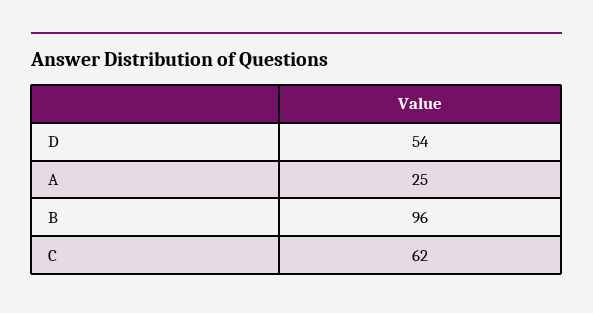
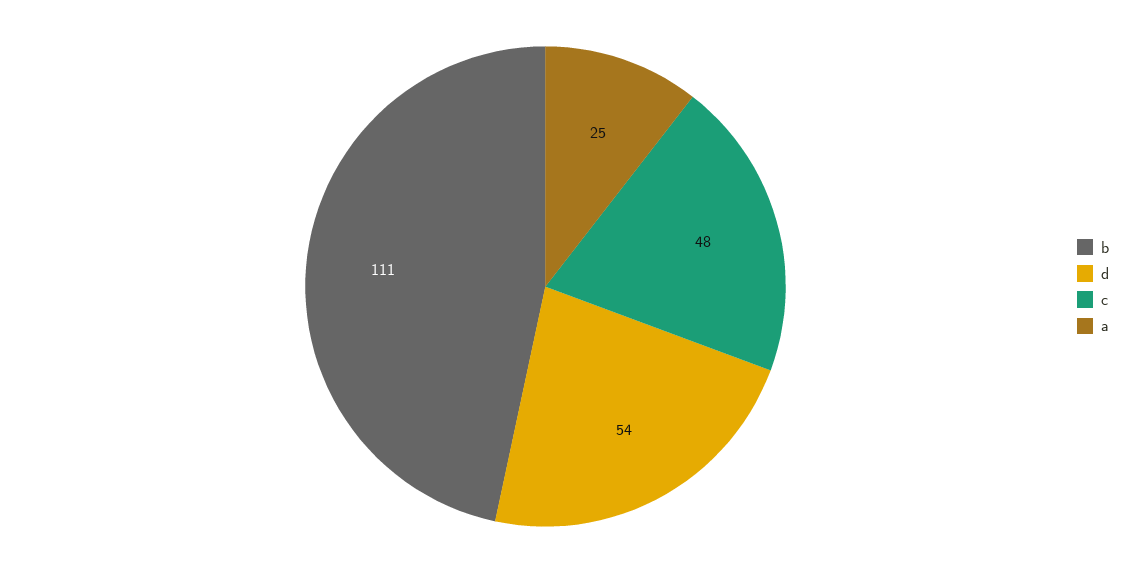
B: 96 -> 111
C: 62 -> 48

